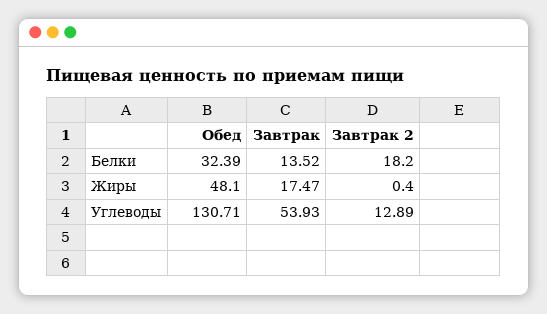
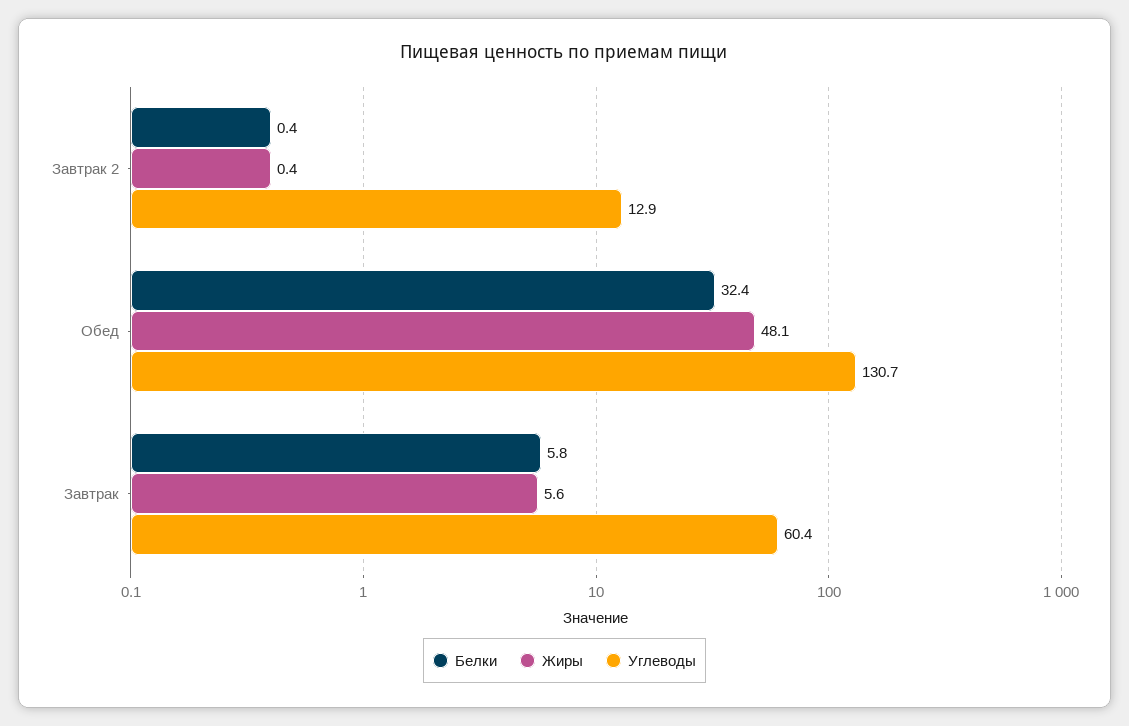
Белки, Завтрак: 13.52 -> 5.8
Белки, Завтрак 2: 18.2 -> 0.4
Жиры, Завтрак: 17.47 -> 5.6
Углеводы, Завтрак: 53.93 -> 60.4

